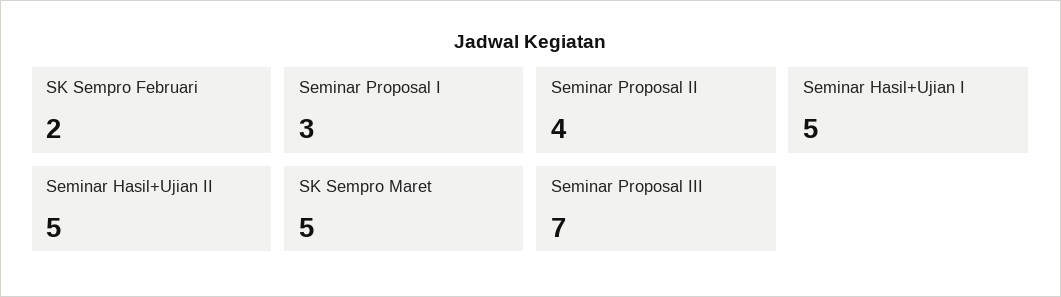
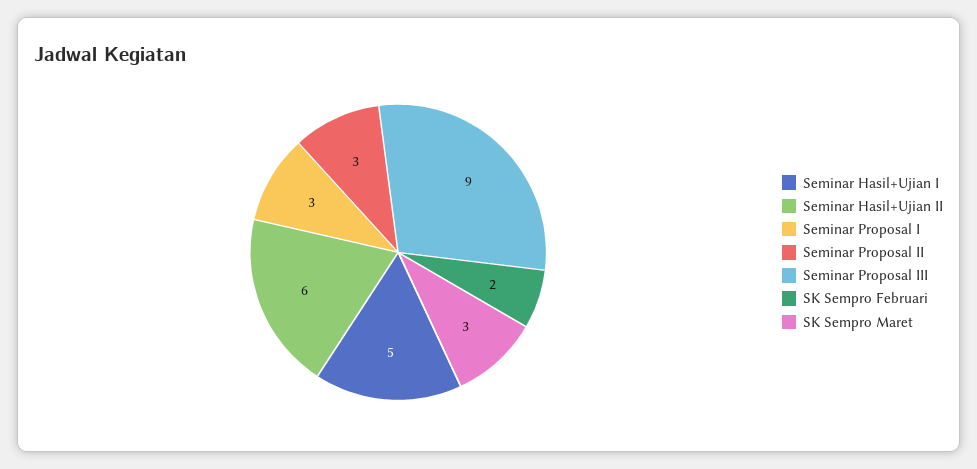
Seminar Proposal II: 4 -> 3
Seminar Hasil+Ujian II: 5 -> 6
SK Sempro Maret: 5 -> 3
Seminar Proposal III: 7 -> 9

